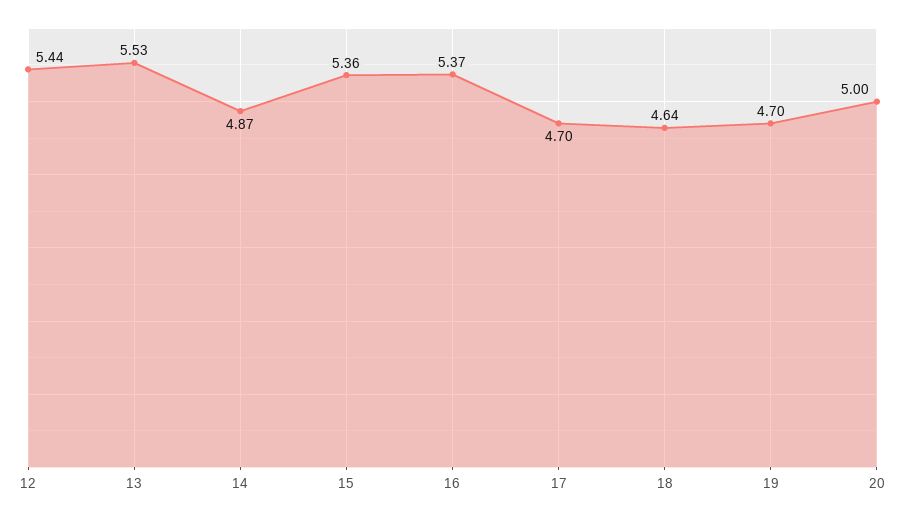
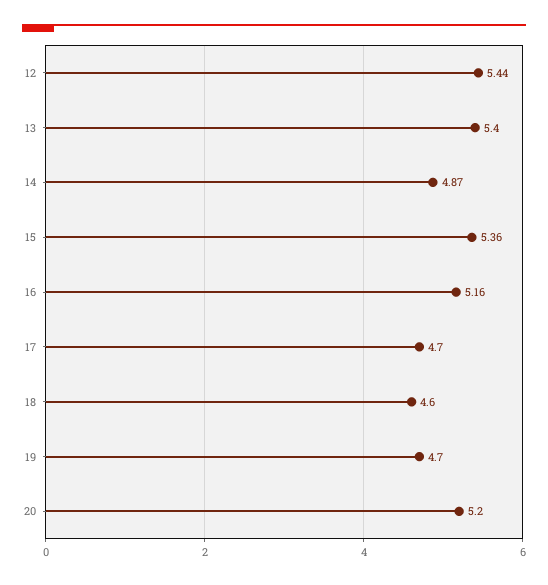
13: 5.53 -> 5.4
16: 5.37 -> 5.16
18: 4.64 -> 4.6
20: 5 -> 5.2

